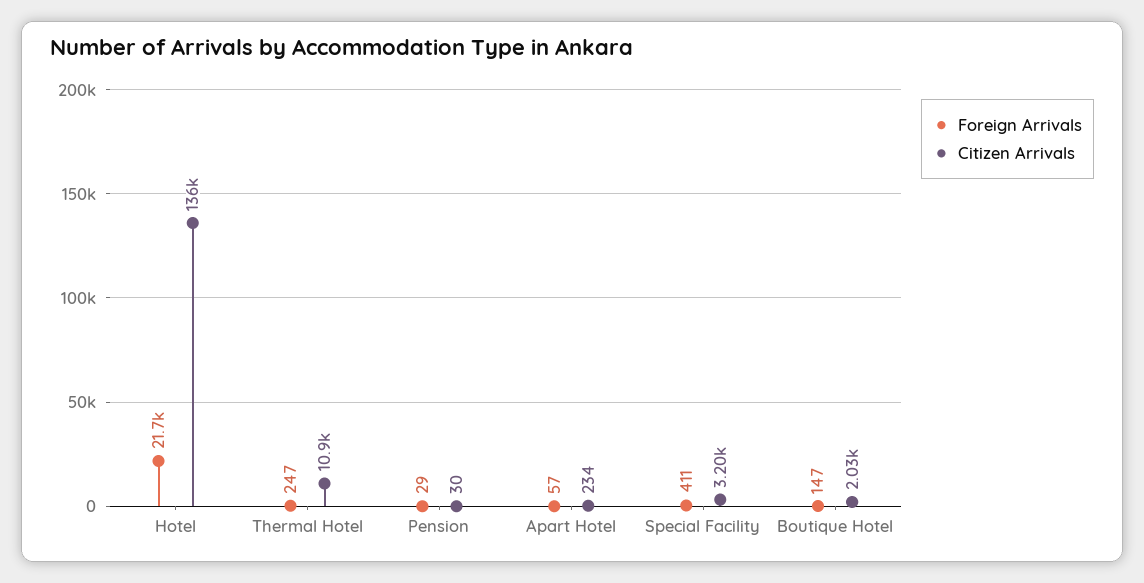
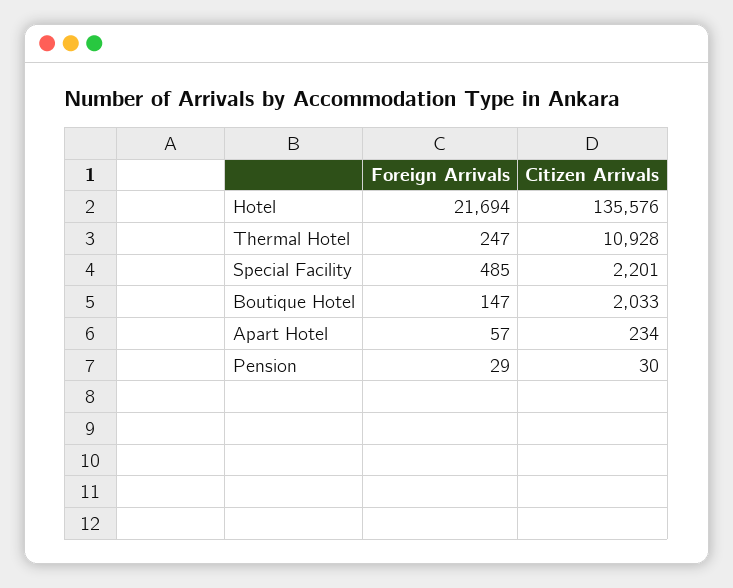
Foreign Arrivals, Special Facility: 411 -> 485
Citizen Arrivals, Special Facility: 3200 -> 2201

